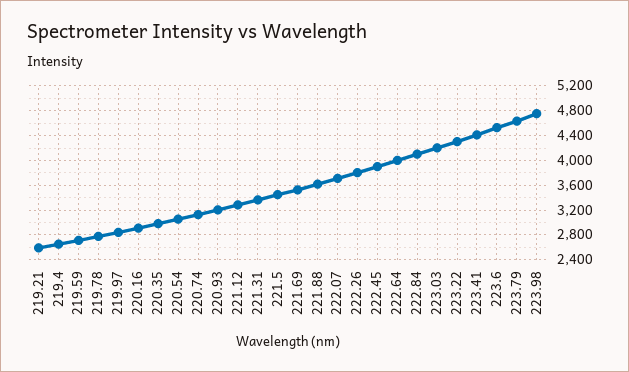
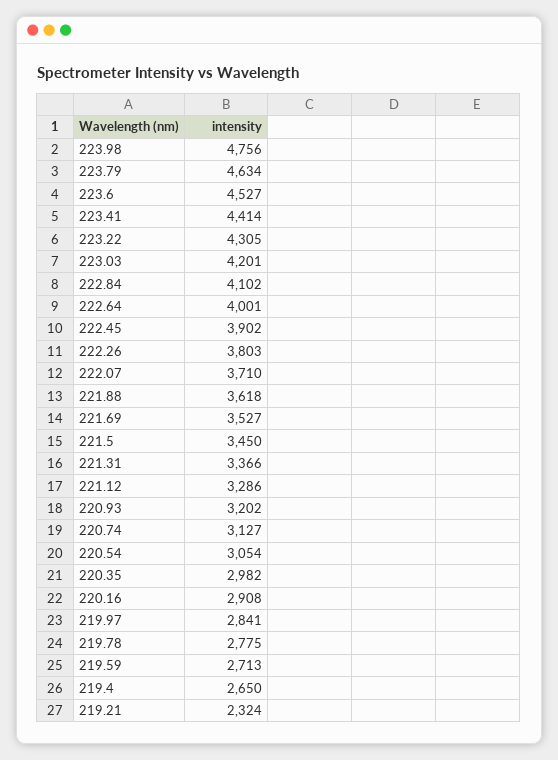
219.21: 2600 -> 2324

